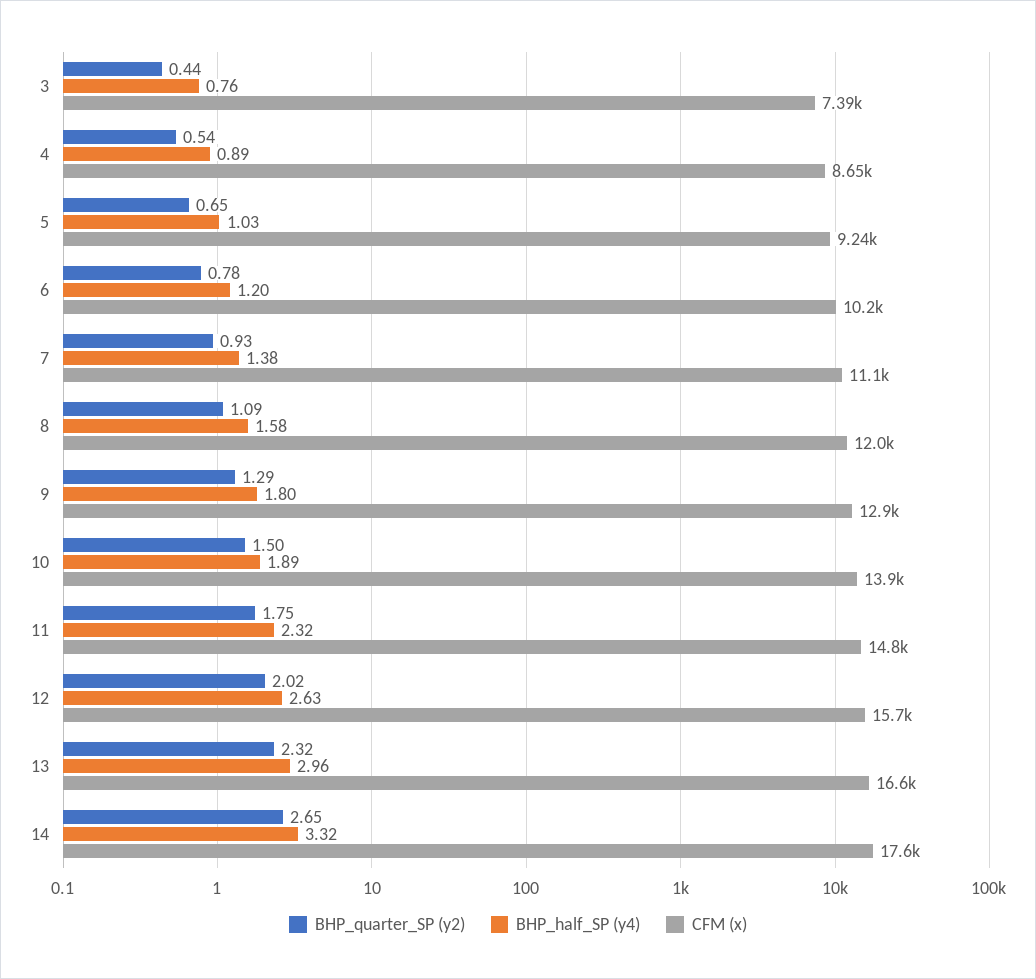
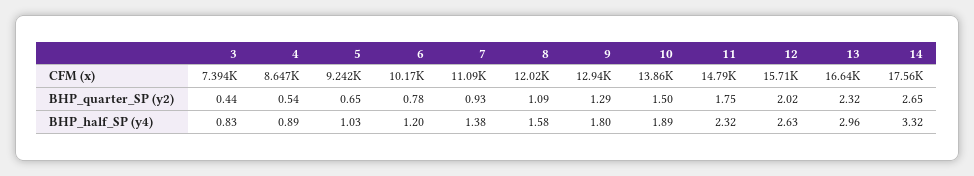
BHP_half_SP (y4), 3: 0.76 -> 0.83

